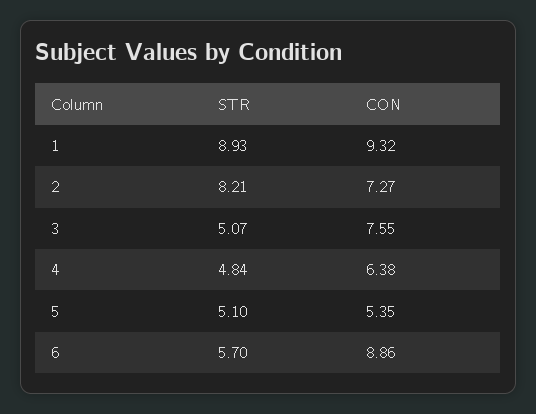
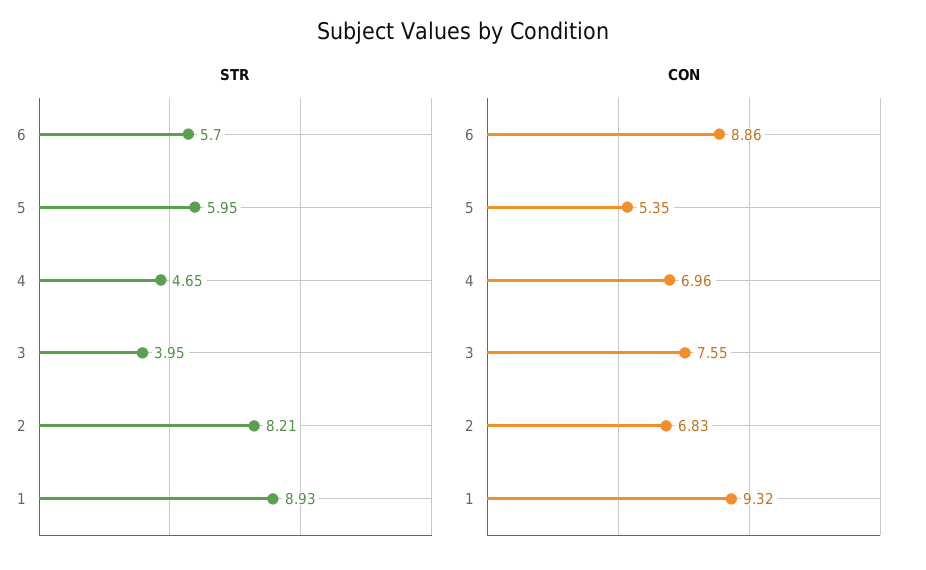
CON, 2: 7.27 -> 6.83
STR, 3: 5.07 -> 3.95
STR, 4: 4.84 -> 4.65
CON, 4: 6.38 -> 6.96
STR, 5: 5.1 -> 5.95

